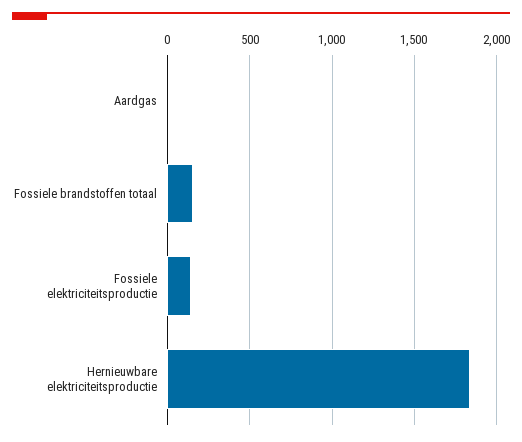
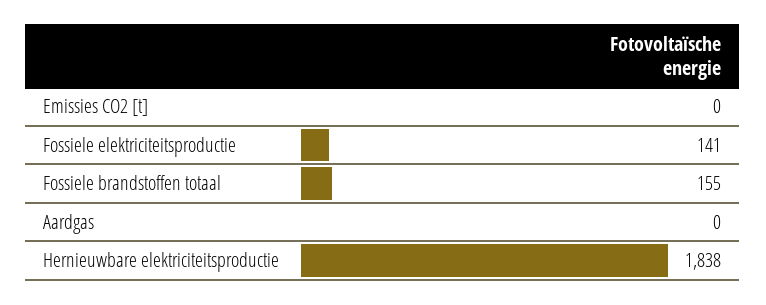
Emissies CO2 [t]: none -> 0

